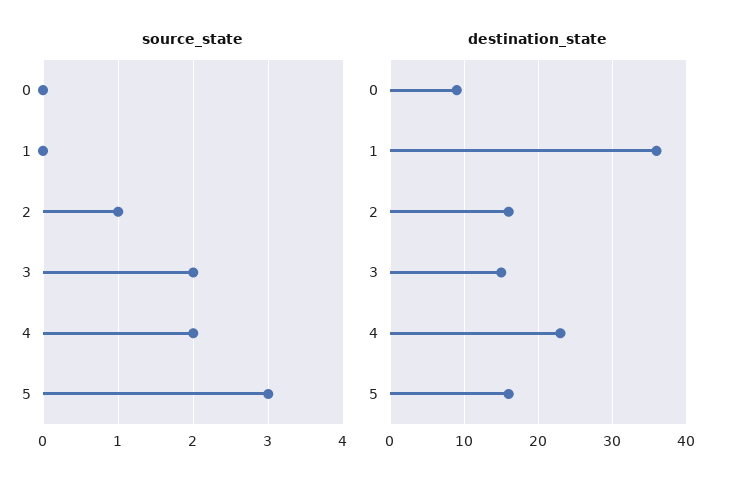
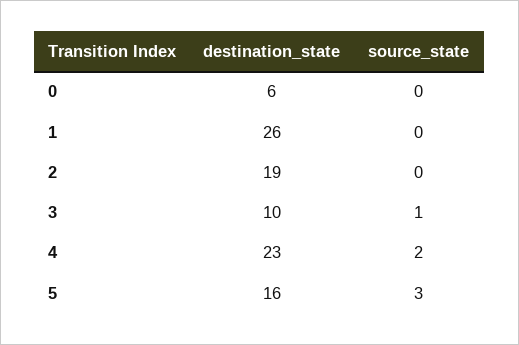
source_state, 2: 1 -> 0
source_state, 3: 2 -> 1
destination_state, 0: 9 -> 6
destination_state, 1: 36 -> 26
destination_state, 2: 16 -> 19
destination_state, 3: 15 -> 10

